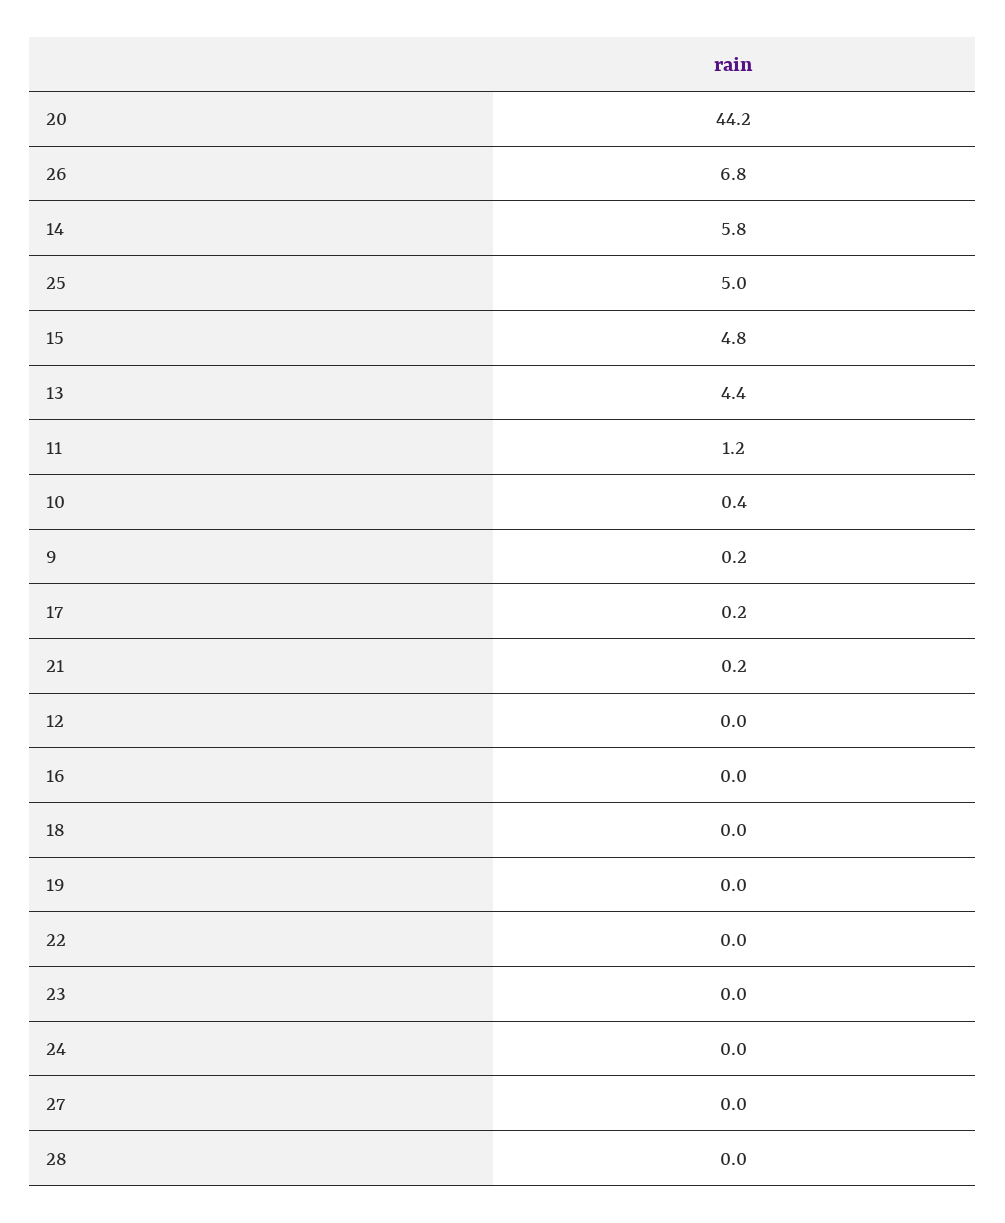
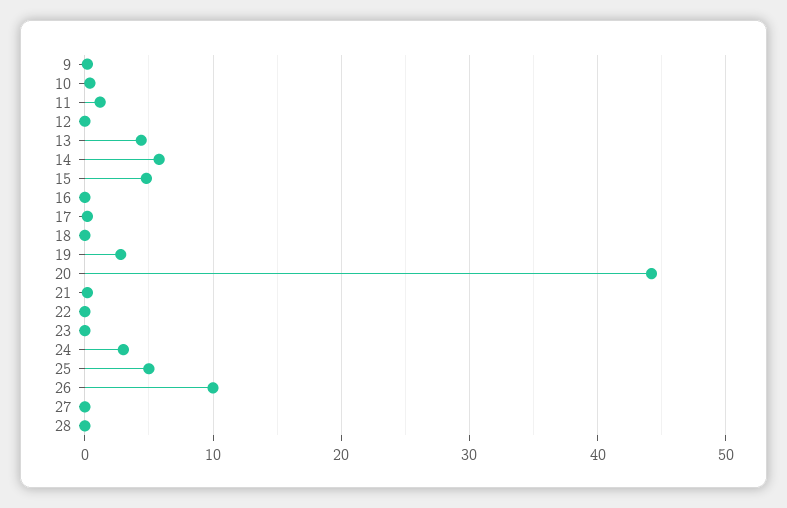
26: 6.8 -> 10
19: 0 -> 3
24: 0 -> 3

